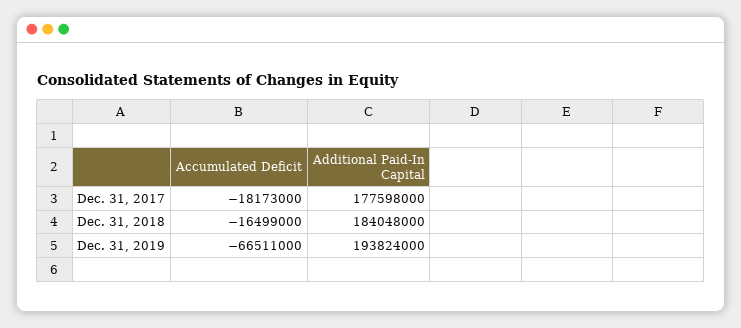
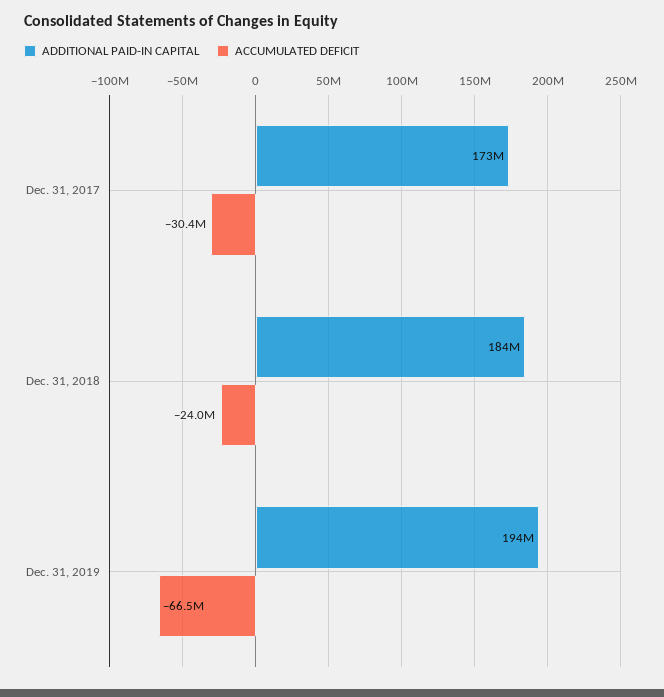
Accumulated Deficit, Dec. 31, 2017: -18173000 -> -30400000
Additional Paid-In Capital, Dec. 31, 2017: 177598000 -> 173000000
Accumulated Deficit, Dec. 31, 2018: -16499000 -> -24000000

